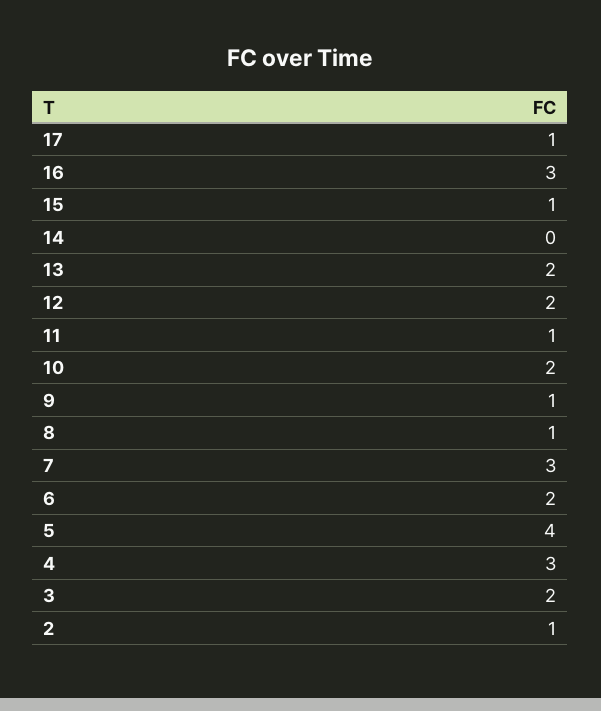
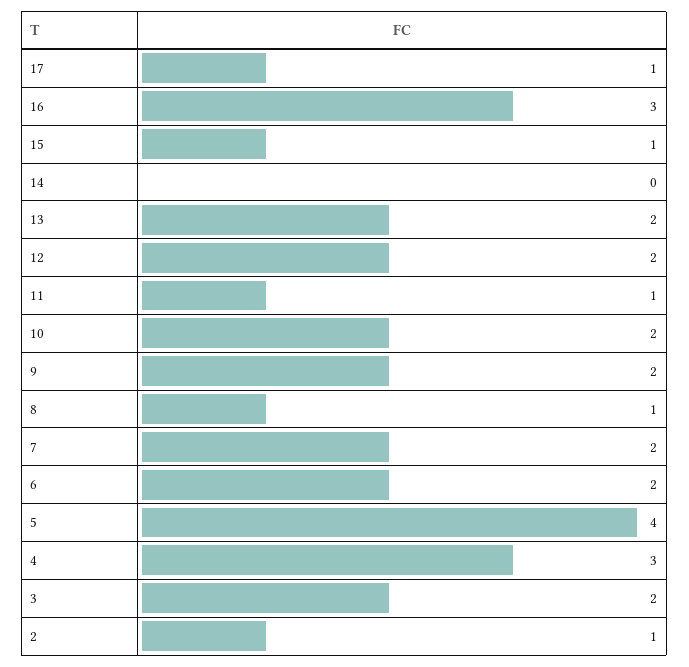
9: 1 -> 2
7: 3 -> 2

